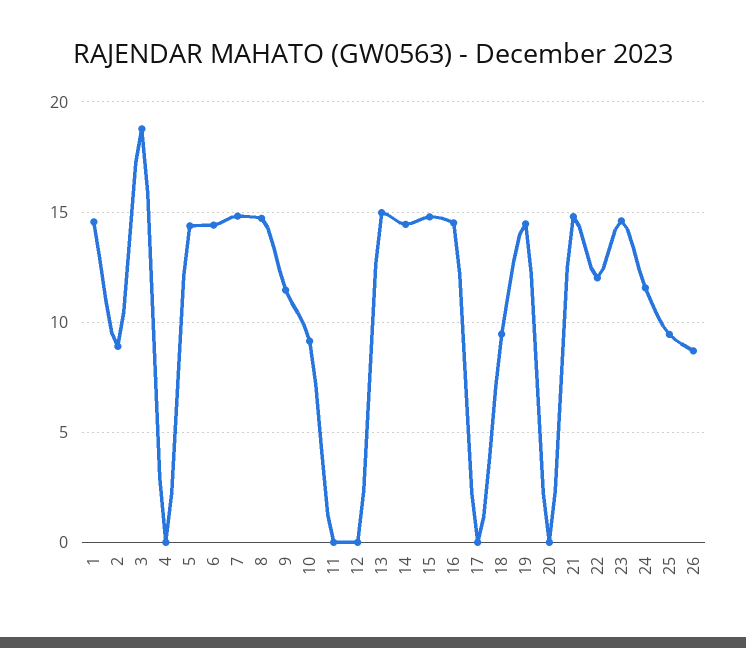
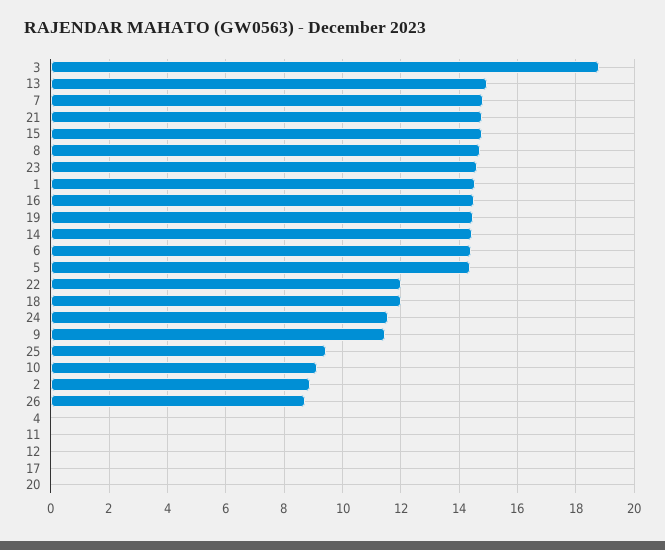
18: 9.5 -> 12

